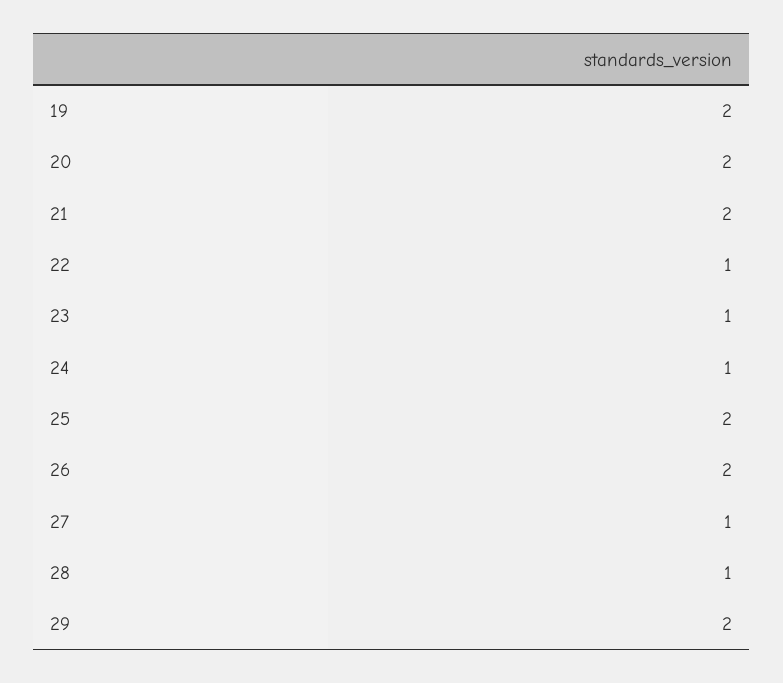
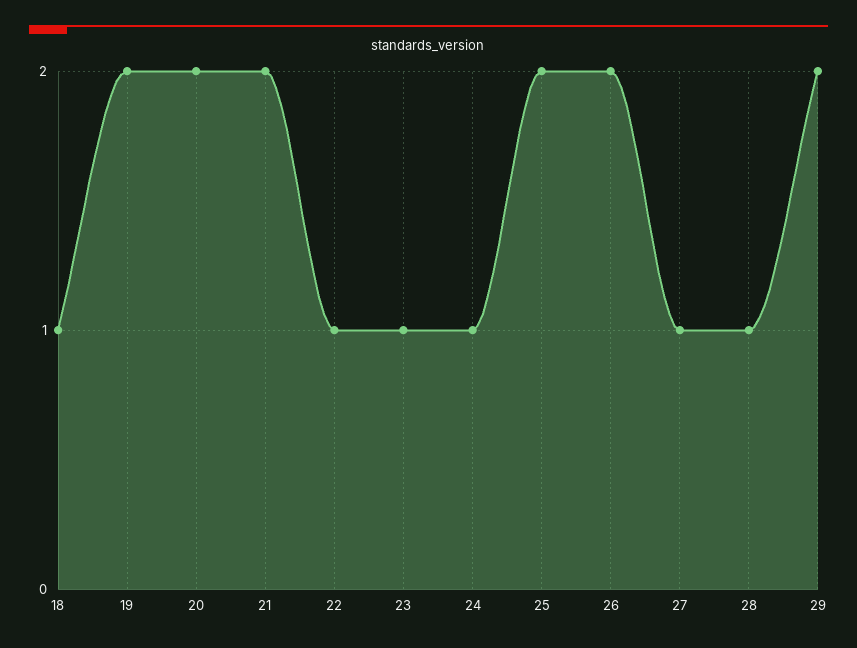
18: none -> 1

